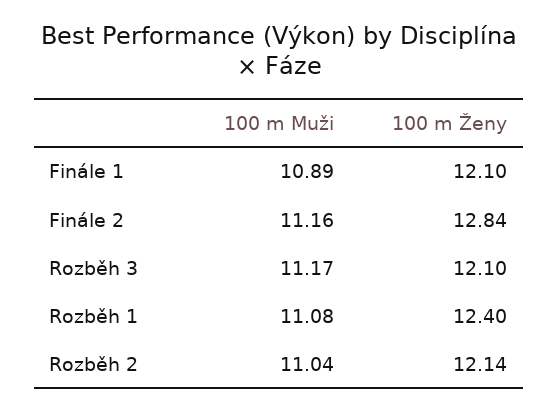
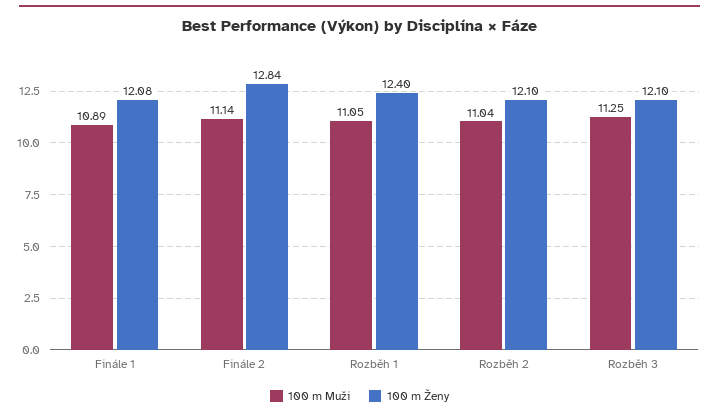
100 m Ženy, Finále 1: 12.1 -> 12.08
100 m Muži, Finále 2: 11.16 -> 11.14
100 m Muži, Rozběh 3: 11.17 -> 11.25
100 m Muži, Rozběh 1: 11.08 -> 11.05
100 m Ženy, Rozběh 2: 12.14 -> 12.1

